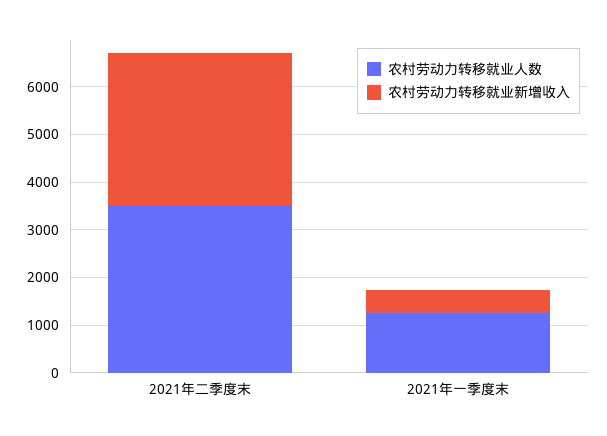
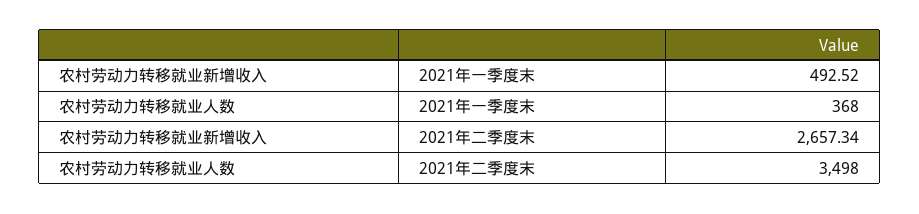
农村劳动力转移就业新增收入, 2021年二季度末: 3200 -> 2657.34
农村劳动力转移就业人数, 2021年一季度末: 1200 -> 368

